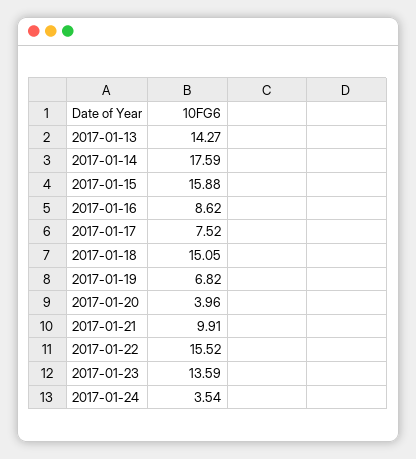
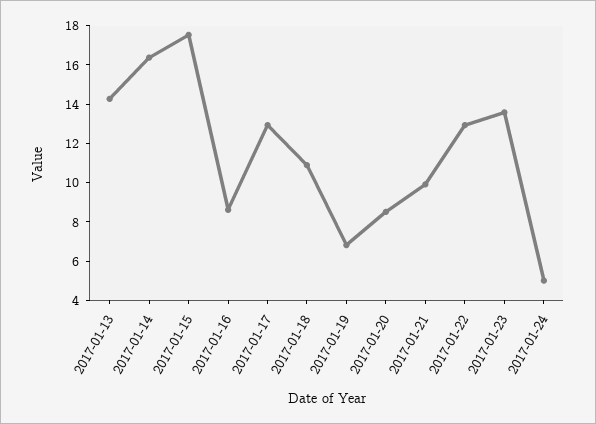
2017-01-14: 17.59 -> 16.5
2017-01-15: 15.88 -> 17.5
2017-01-17: 7.52 -> 13
2017-01-18: 15.05 -> 11
2017-01-20: 3.96 -> 8.5
2017-01-22: 15.52 -> 13
2017-01-24: 3.54 -> 5

